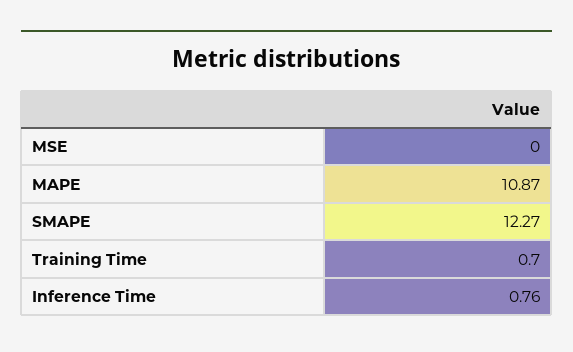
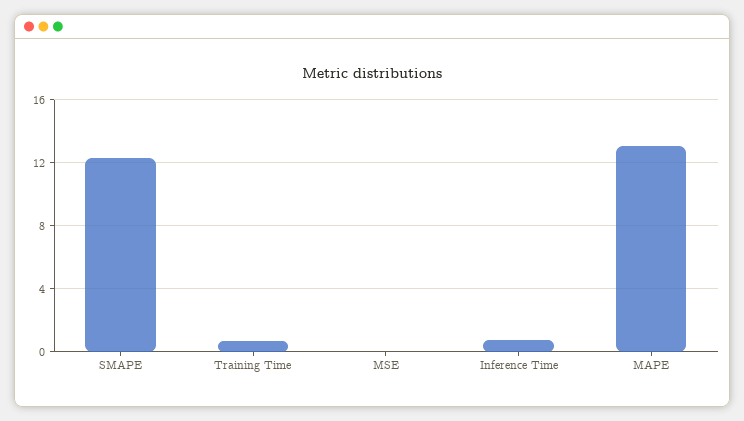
MAPE: 10.87 -> 13

